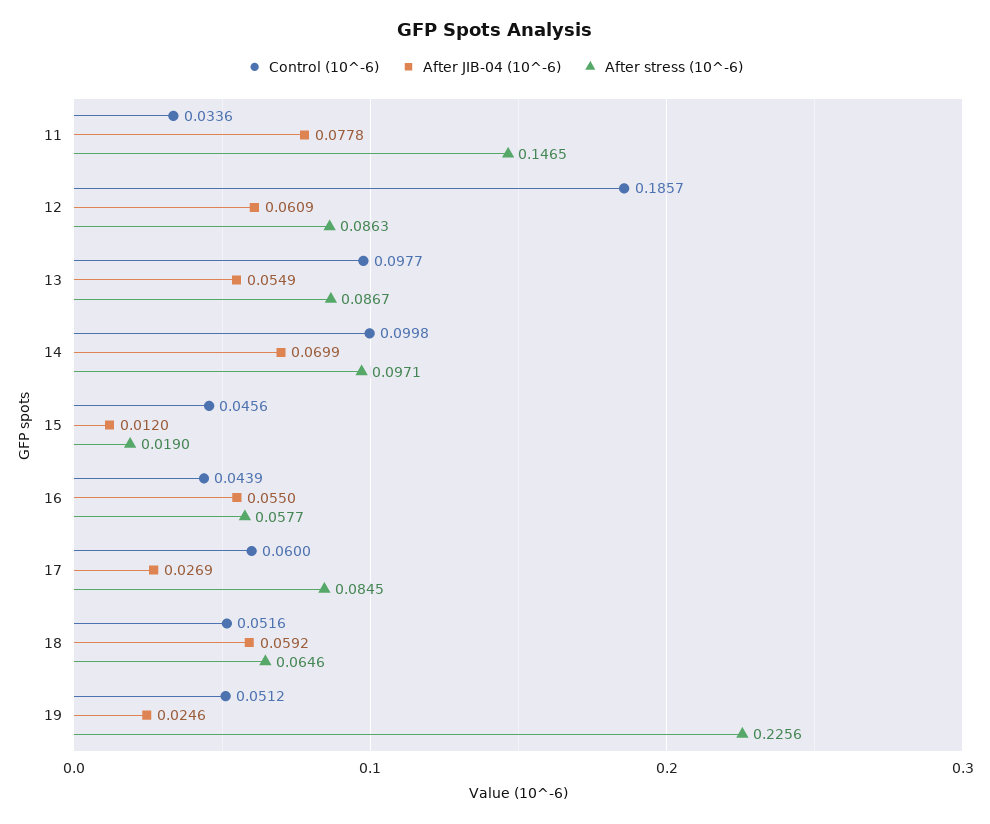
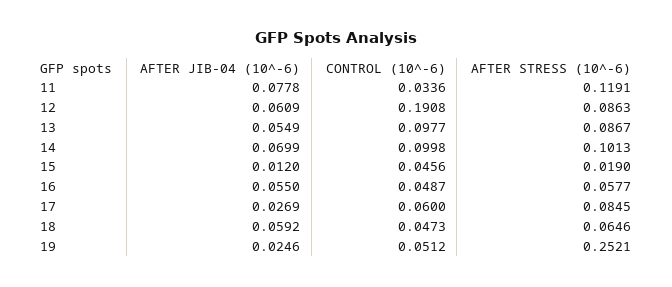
After stress (10^-6), 11: 0.1465 -> 0.1191
Control (10^-6), 12: 0.1857 -> 0.1908
After stress (10^-6), 14: 0.0971 -> 0.1013
Control (10^-6), 16: 0.0439 -> 0.0487
Control (10^-6), 18: 0.0516 -> 0.0473
After stress (10^-6), 19: 0.2256 -> 0.2521

